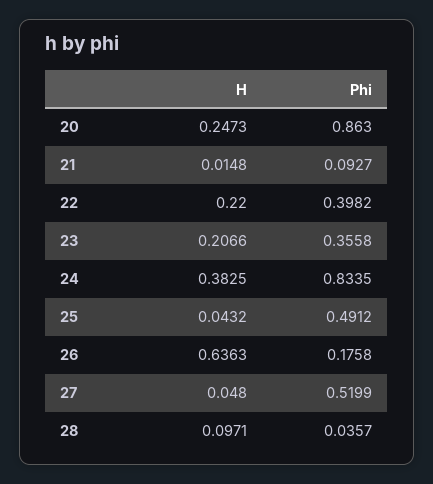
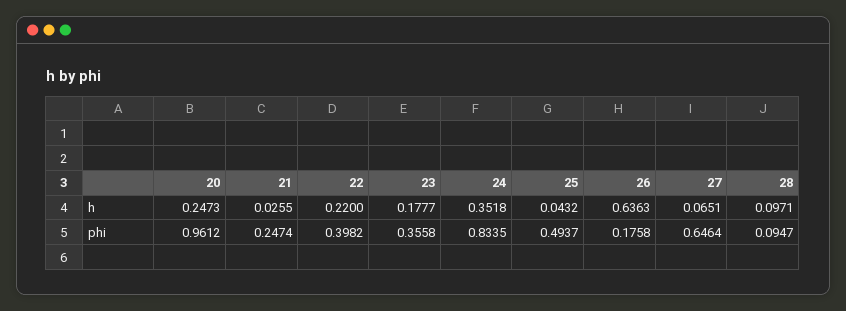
Phi, 20: 0.863 -> 0.9612
H, 21: 0.0148 -> 0.0255
Phi, 21: 0.0927 -> 0.2474
H, 23: 0.2066 -> 0.1777
H, 24: 0.3825 -> 0.3518
Phi, 25: 0.4912 -> 0.4937
H, 27: 0.048 -> 0.0651
Phi, 27: 0.5199 -> 0.6464
Phi, 28: 0.0357 -> 0.0947

